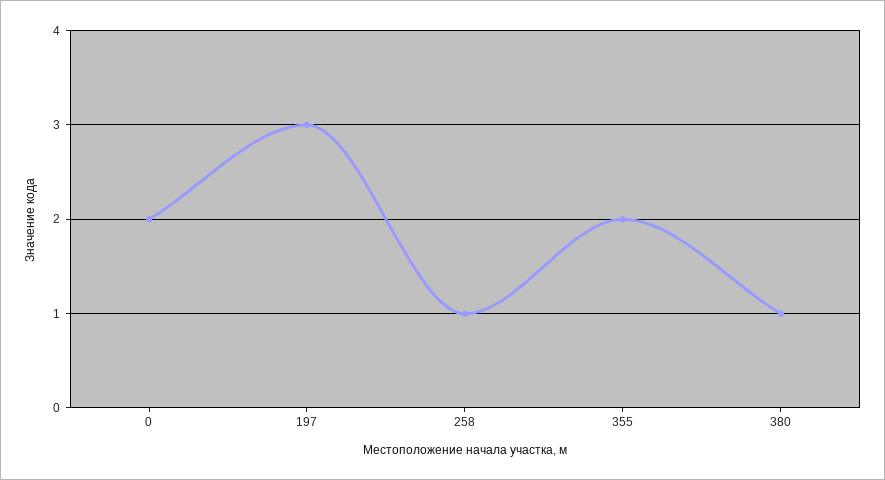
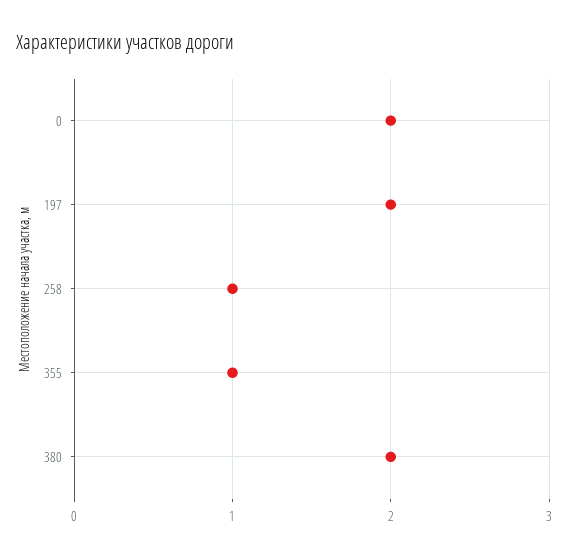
197: 3 -> 2
355: 2 -> 1
380: 1 -> 2

